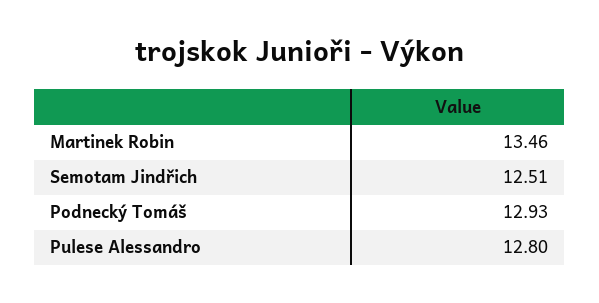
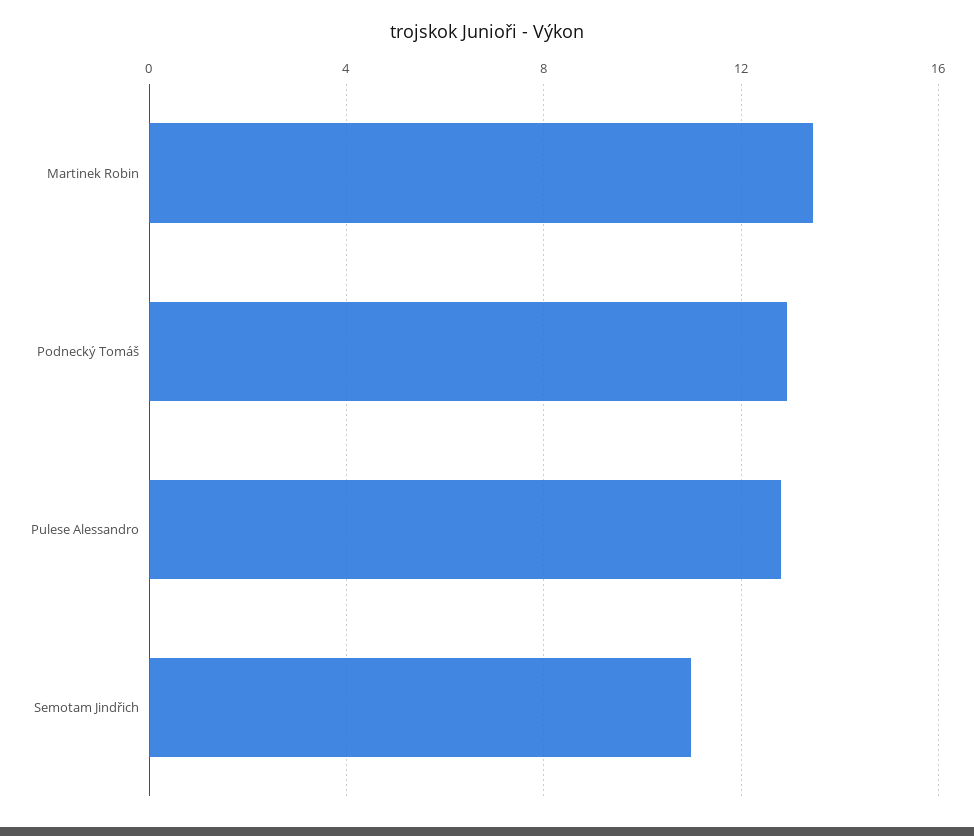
Semotam Jindřich: 12.51 -> 11

